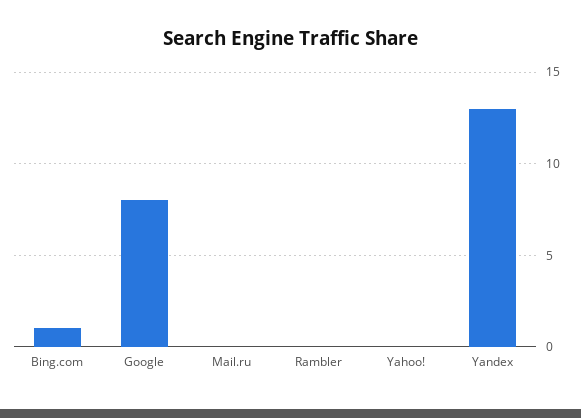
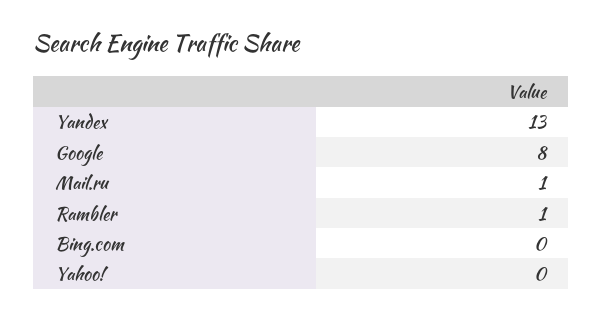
Bing.com: 1 -> 0
Mail.ru: 0 -> 1
Rambler: 0 -> 1

